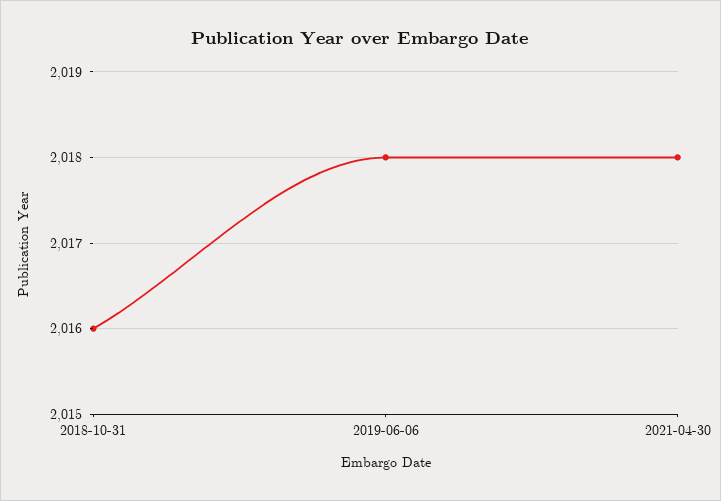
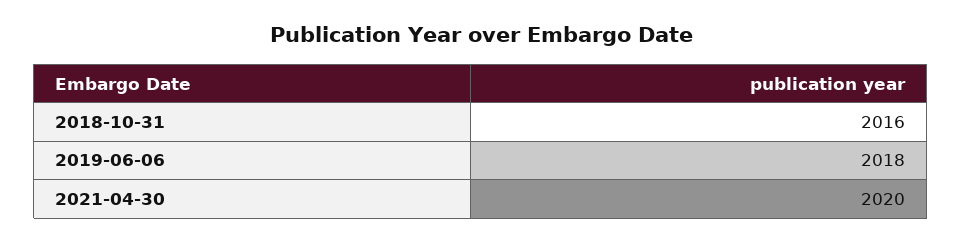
2021-04-30: 2018 -> 2020

